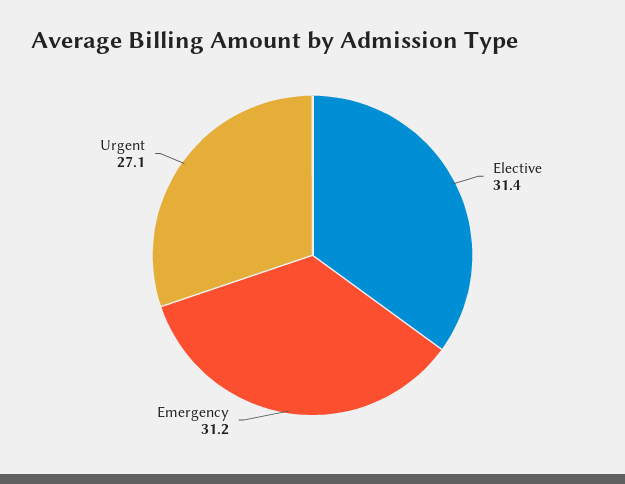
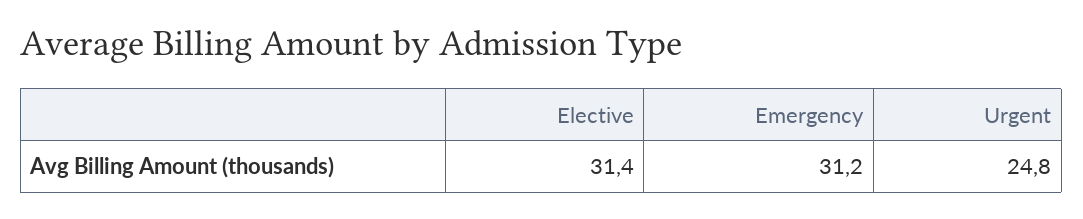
Urgent: 27.1 -> 24.8

